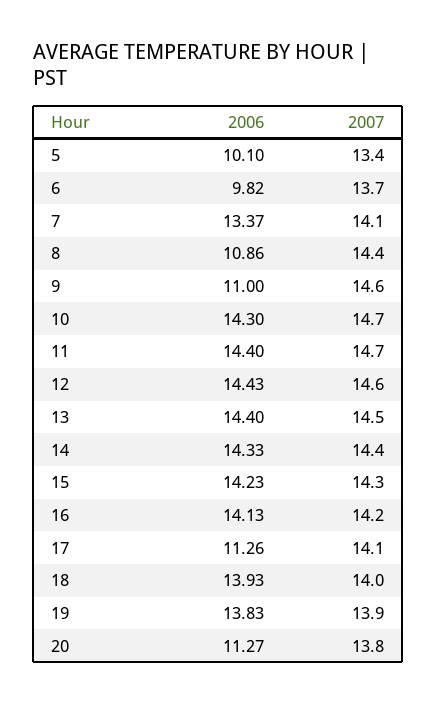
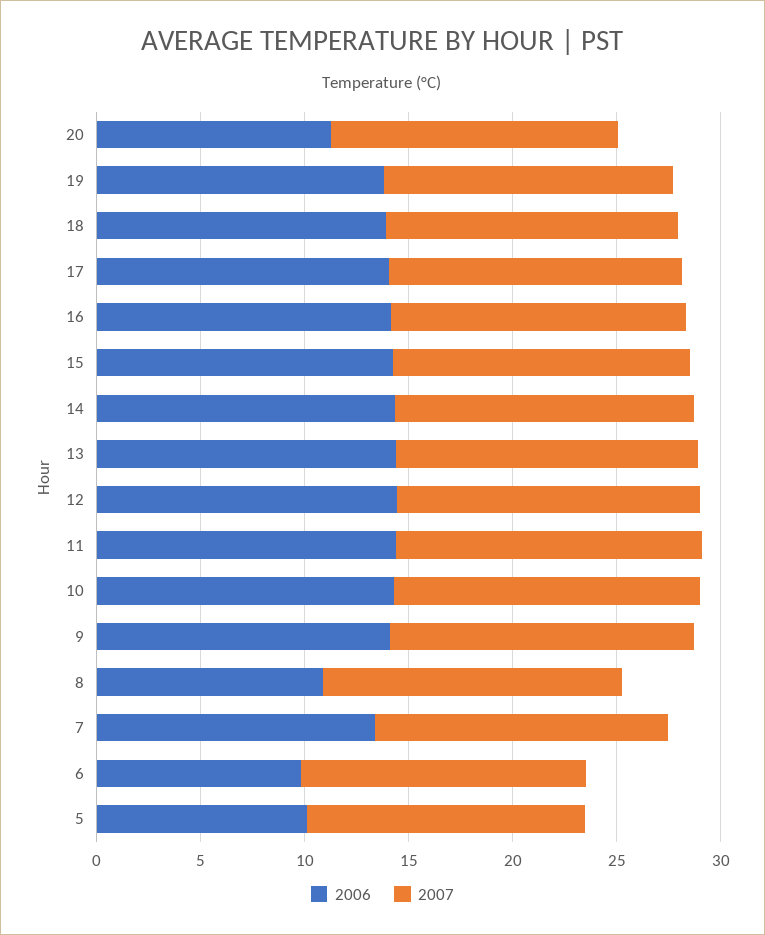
2006, 9: 11 -> 14
2006, 17: 11.26 -> 14

